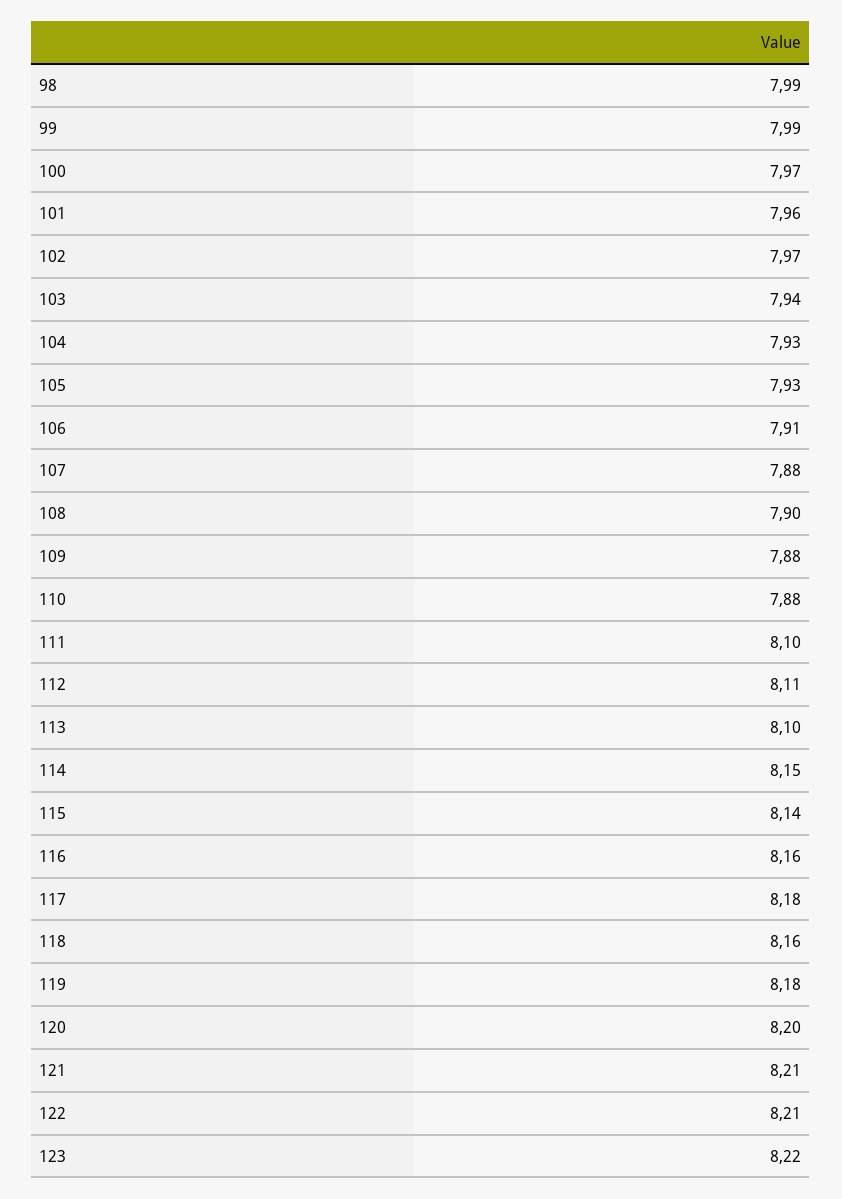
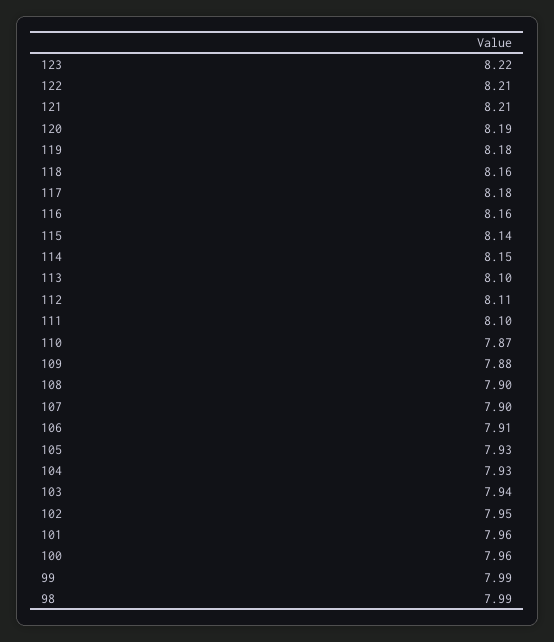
100: 7.97 -> 7.96
102: 7.97 -> 7.95
107: 7.88 -> 7.9
110: 7.88 -> 7.87
120: 8.2 -> 8.19

